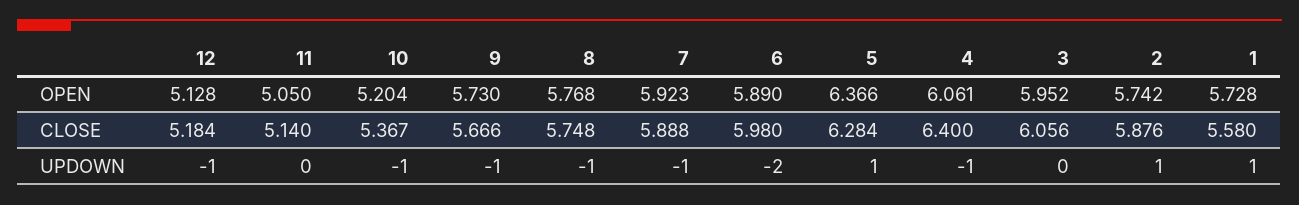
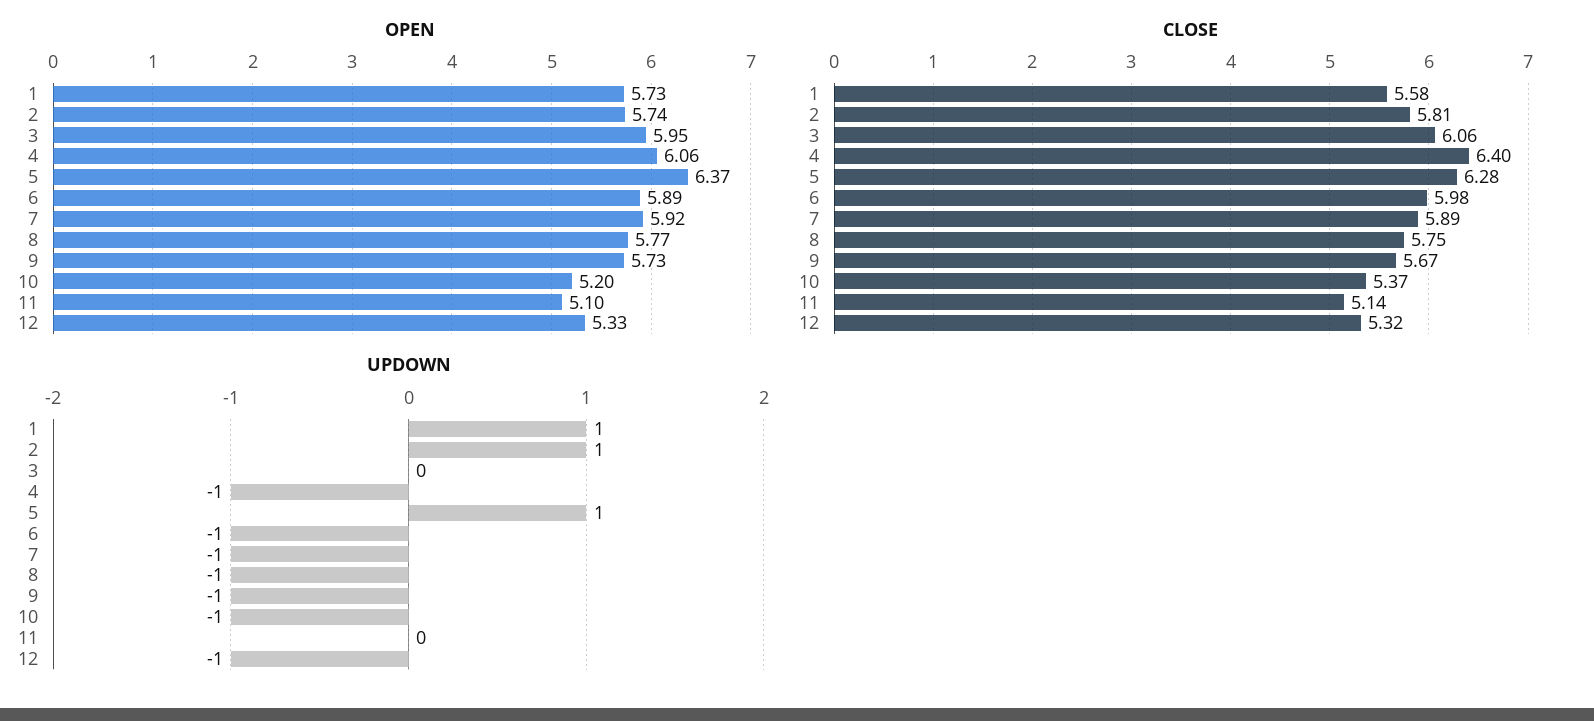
OPEN, 12: 5.128 -> 5.33
OPEN, 11: 5.05 -> 5.1
CLOSE, 12: 5.184 -> 5.32
CLOSE, 2: 5.876 -> 5.81
UPDOWN, 6: -2 -> -1

